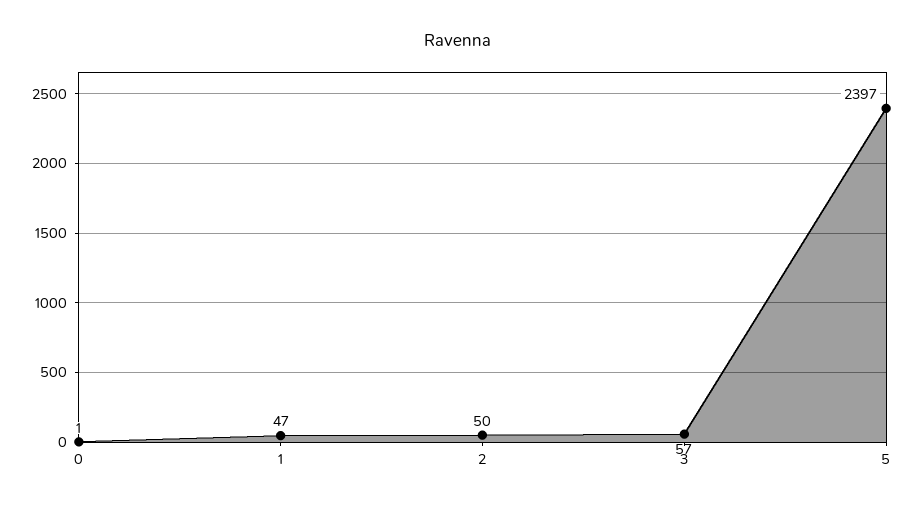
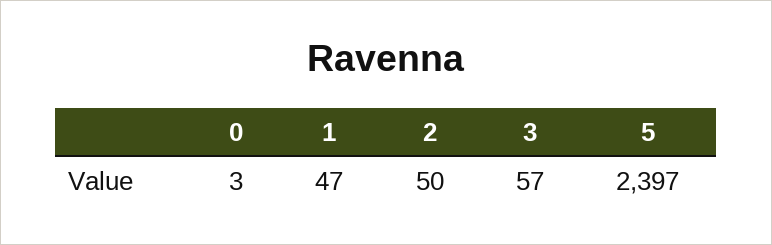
0: 1 -> 3

